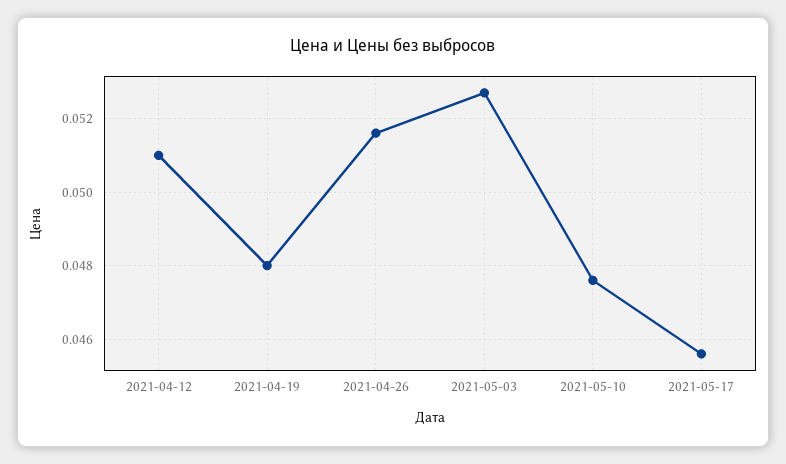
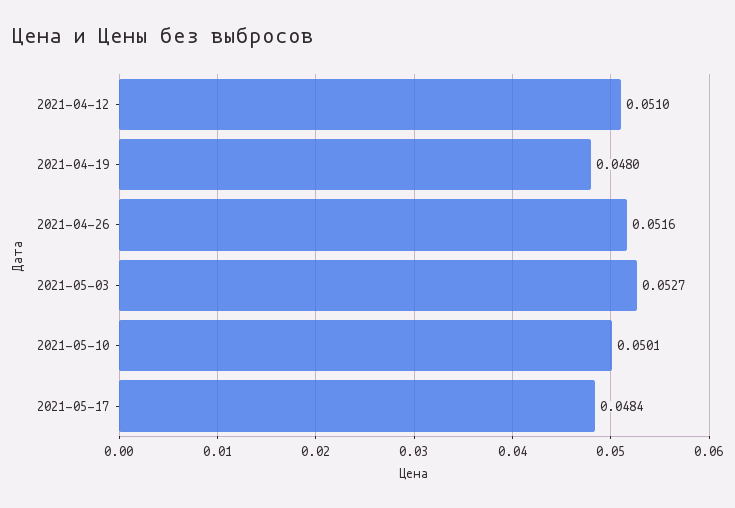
2021-05-10: 0.0475 -> 0.0501
2021-05-17: 0.0455 -> 0.0484

